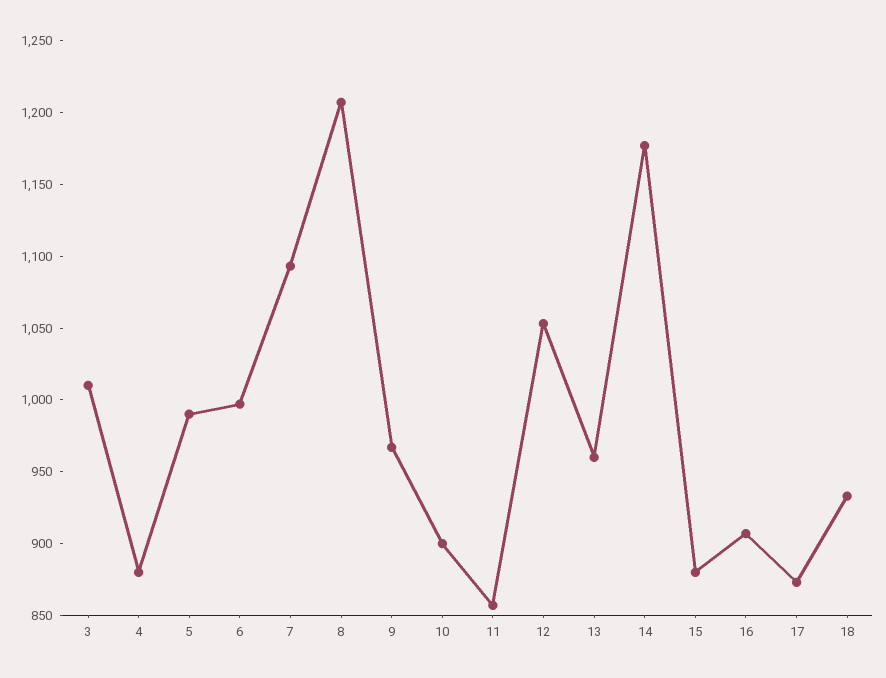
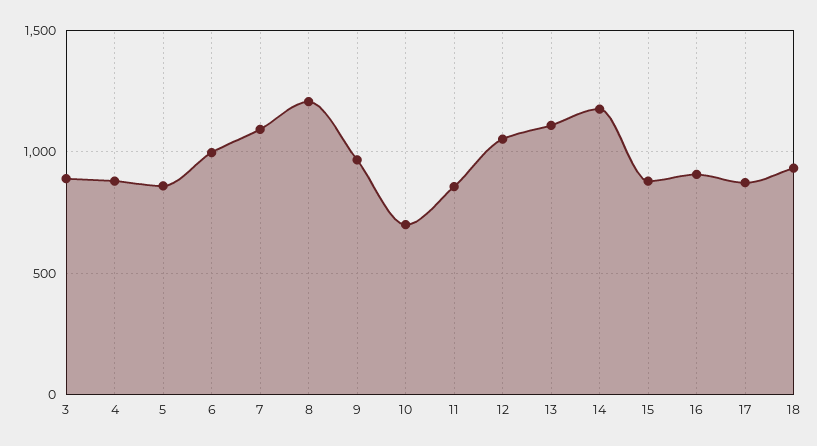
3: 1010 -> 900
5: 990 -> 850
10: 900 -> 700
13: 960 -> 1100

